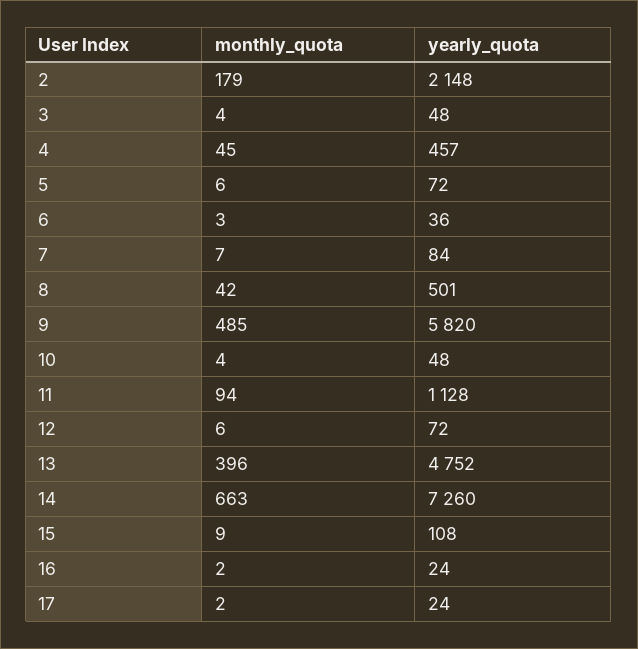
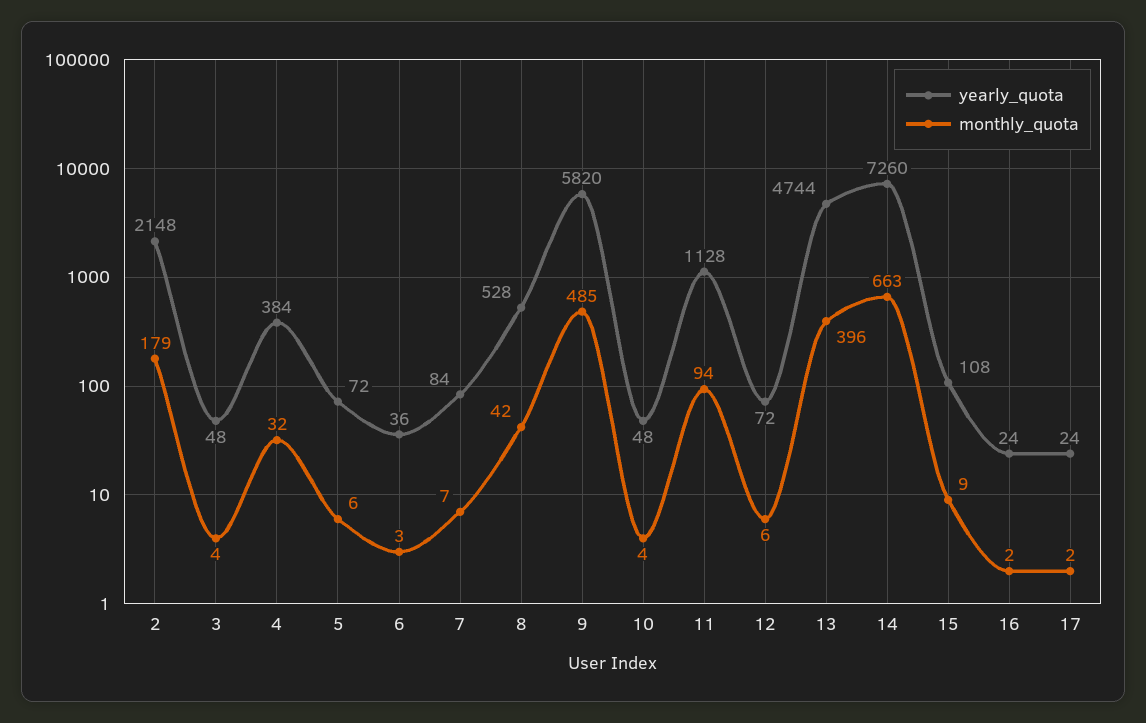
monthly_quota, 4: 45 -> 32
yearly_quota, 4: 457 -> 384
yearly_quota, 8: 501 -> 528
yearly_quota, 13: 4752 -> 4744

